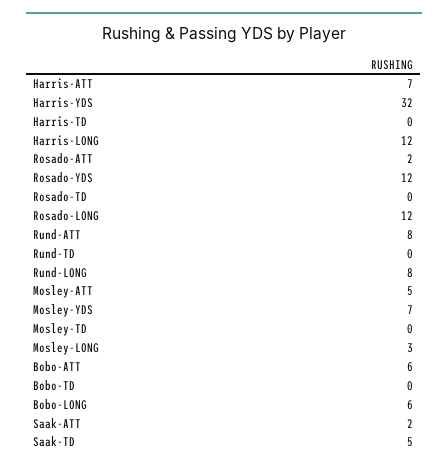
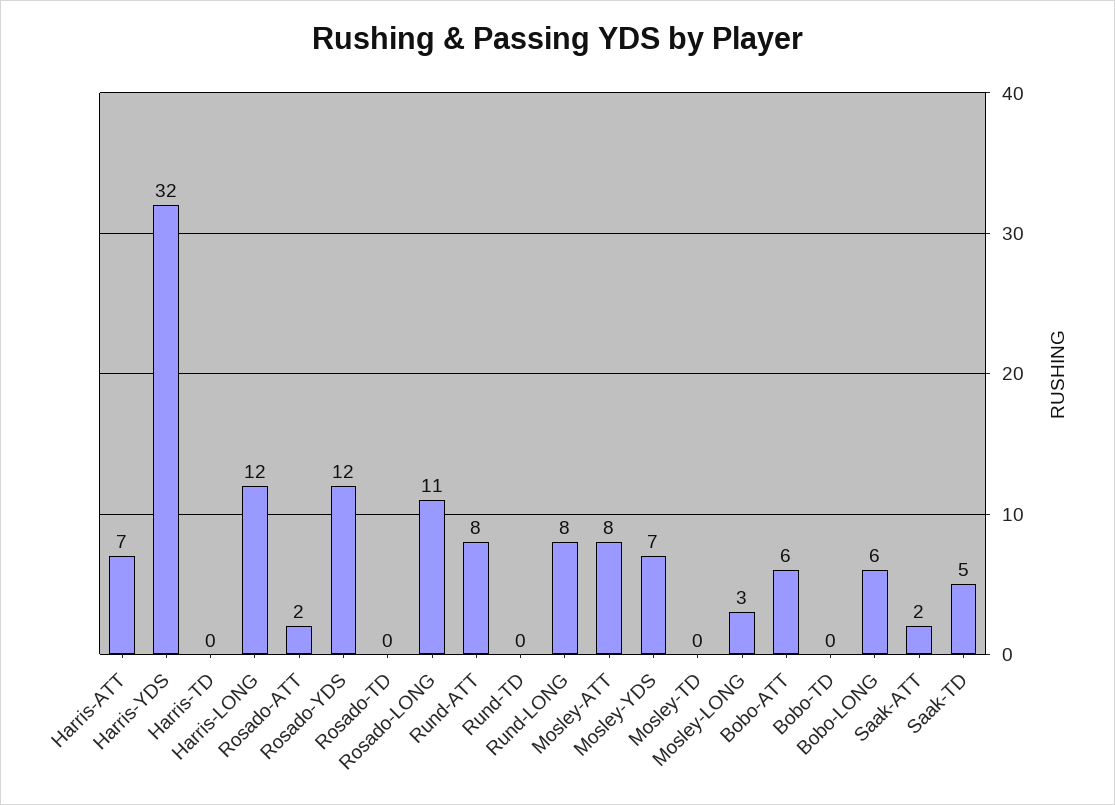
Rosado-LONG: 12 -> 11
Mosley-ATT: 5 -> 8

